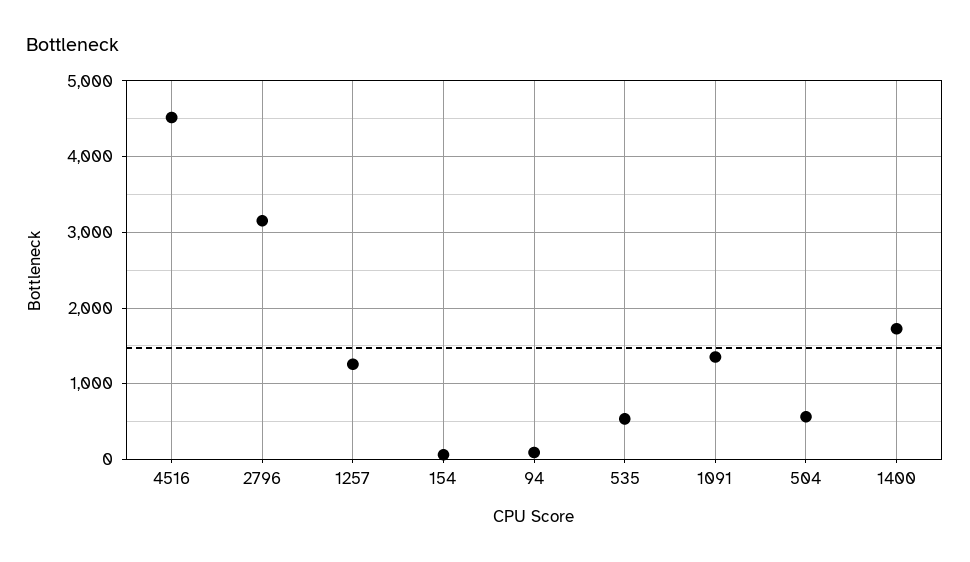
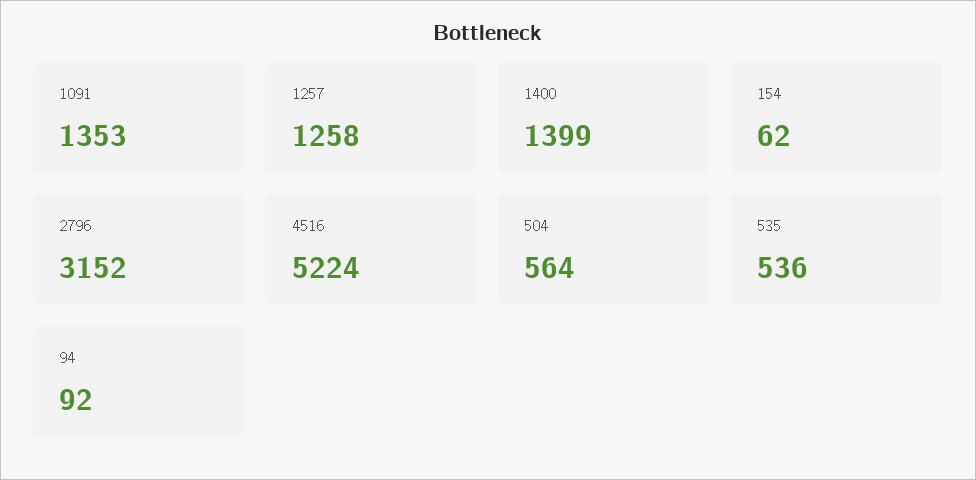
4516: 4500 -> 5224
1400: 1700 -> 1399

